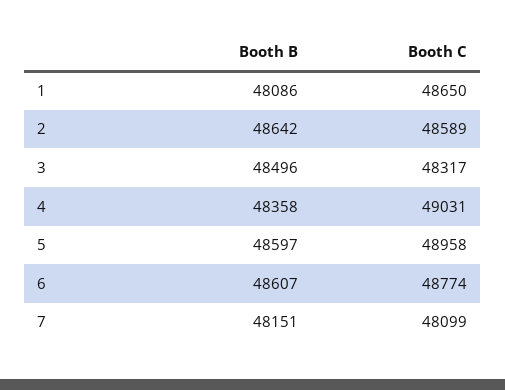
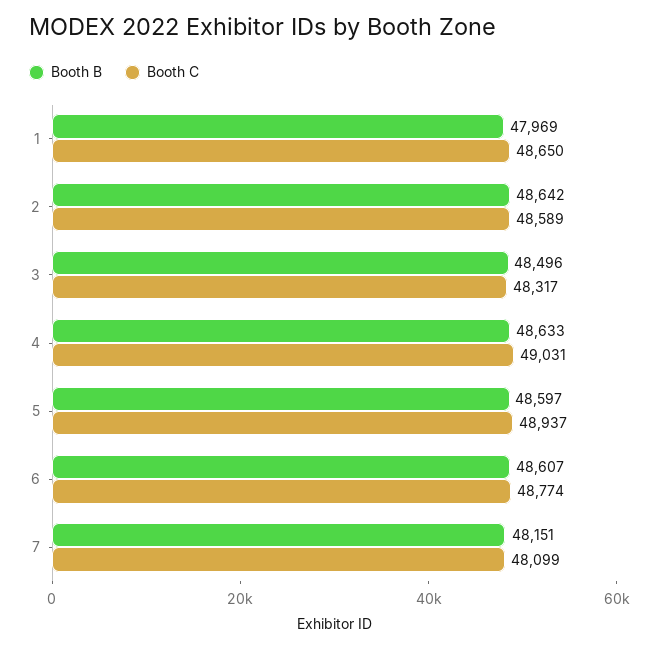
Booth B, 1: 48086 -> 47969
Booth B, 4: 48358 -> 48633
Booth C, 5: 48958 -> 48937

